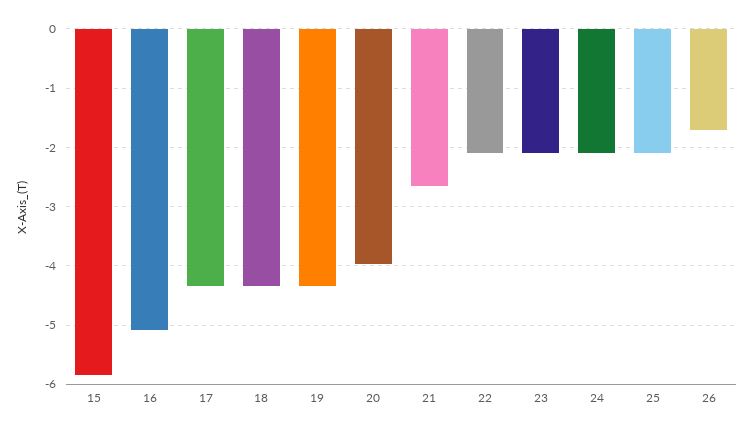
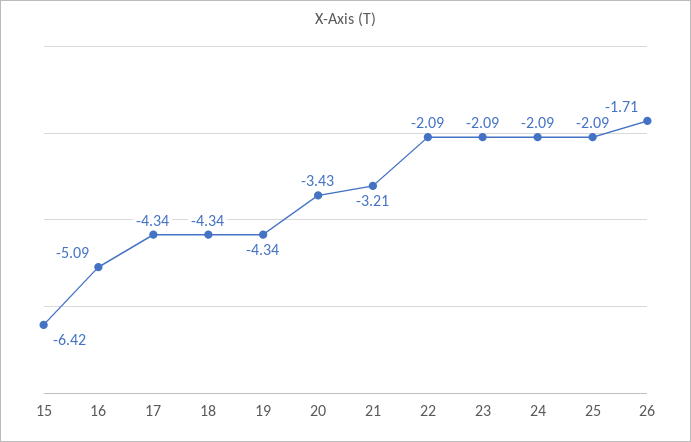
15: -5.8 -> -6.42
20: -4 -> -3.43
21: -2.6 -> -3.21

